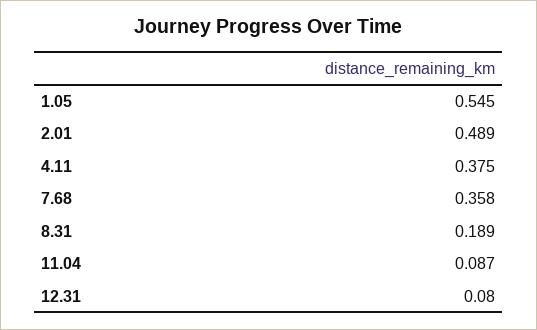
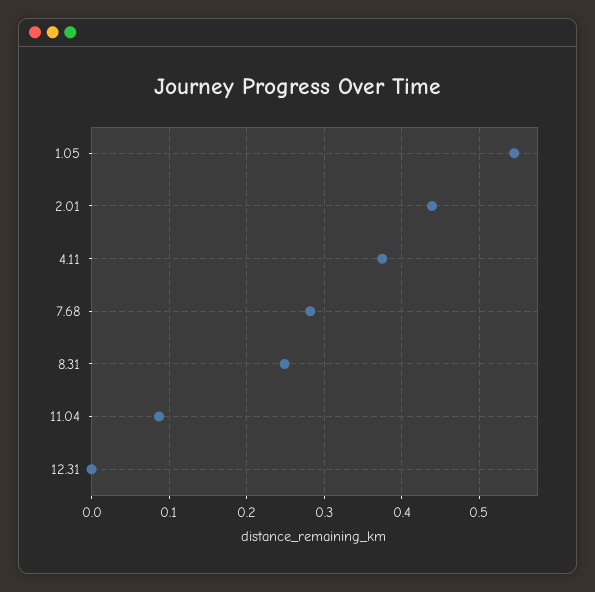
2.01: 0.489 -> 0.44
7.68: 0.358 -> 0.28
8.31: 0.189 -> 0.25
12.31: 0.08 -> 0

